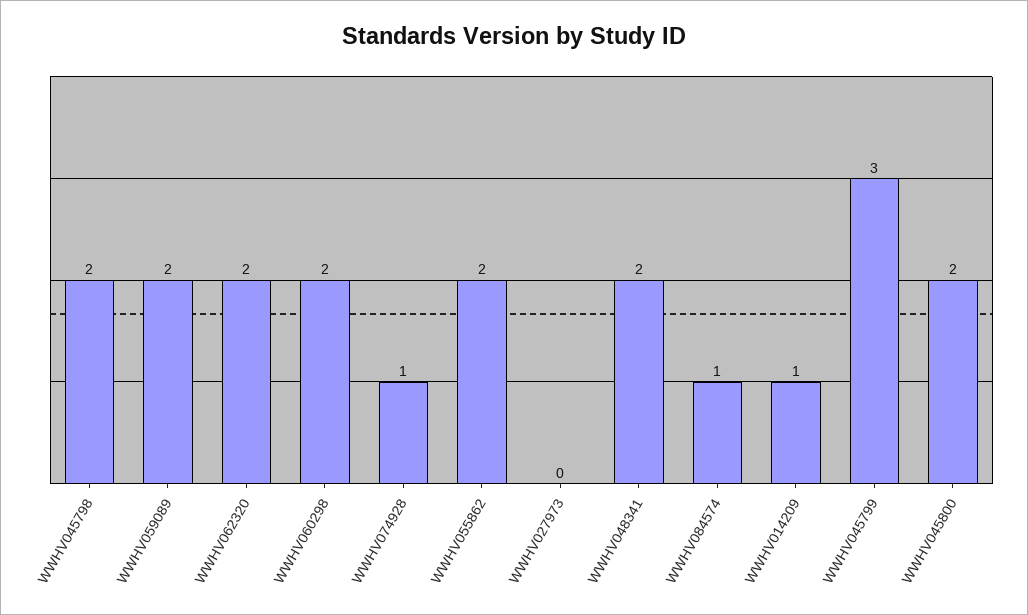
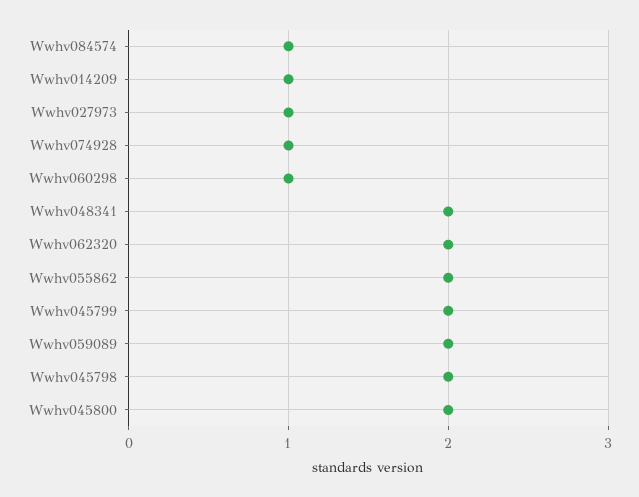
WWHV060298: 2 -> 1
WWHV027973: 0 -> 1
WWHV045799: 3 -> 2

